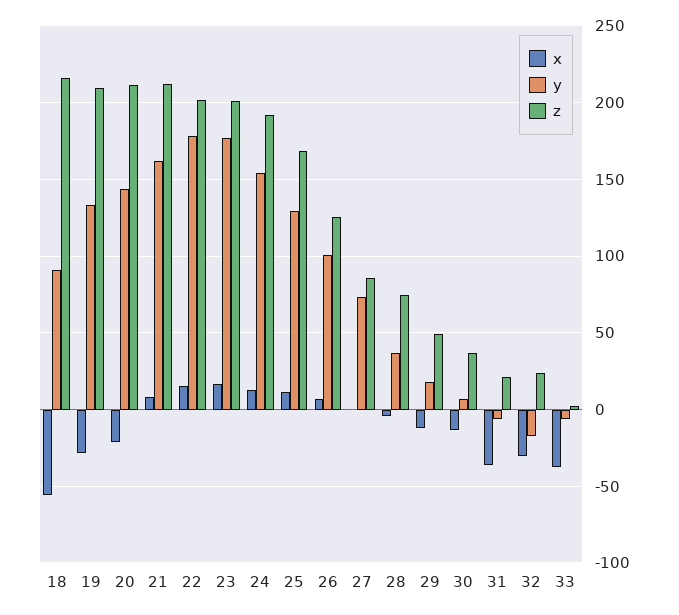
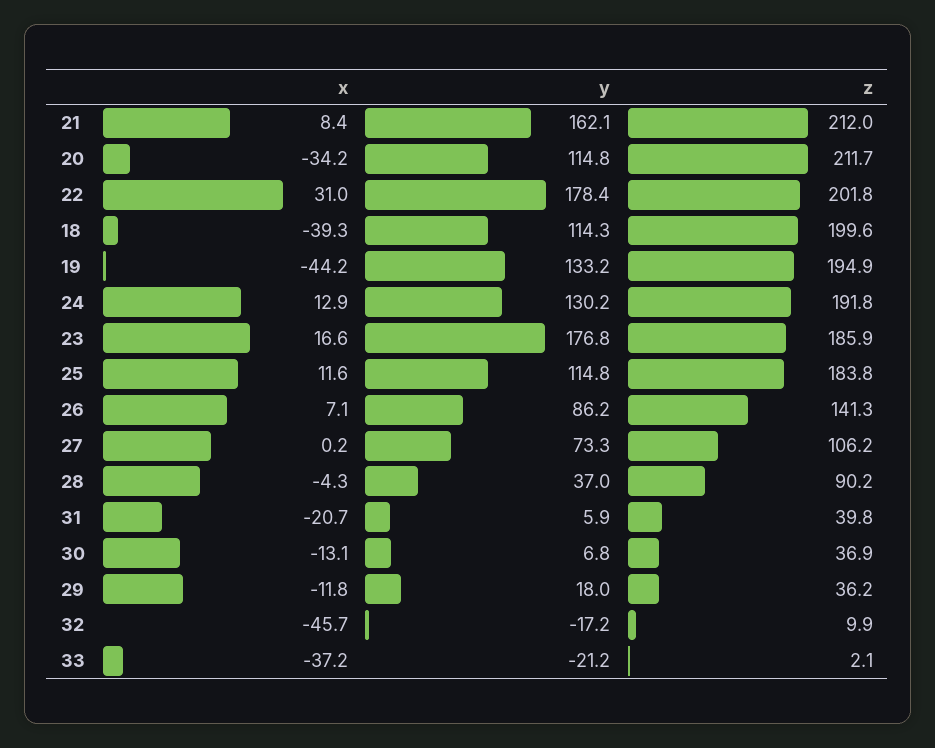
x, 18: -55 -> -39.3
y, 18: 90 -> 114.3
z, 18: 215 -> 199.6
x, 19: -30 -> -44.2
z, 19: 210 -> 194.9
x, 20: -20 -> -34.2
y, 20: 145 -> 114.8
x, 22: 15 -> 31
z, 23: 200 -> 185.9
y, 24: 155 -> 130.2
y, 25: 130 -> 114.8
z, 25: 170 -> 183.8
y, 26: 100 -> 86.2
z, 26: 125 -> 141.3
z, 27: 85 -> 106.2
z, 28: 75 -> 90.2
z, 29: 50 -> 36.2
x, 31: -35 -> -20.7
y, 31: -5 -> 5.9
z, 31: 20 -> 39.8
x, 32: -30 -> -45.7
z, 32: 25 -> 9.9
y, 33: -5 -> -21.2

